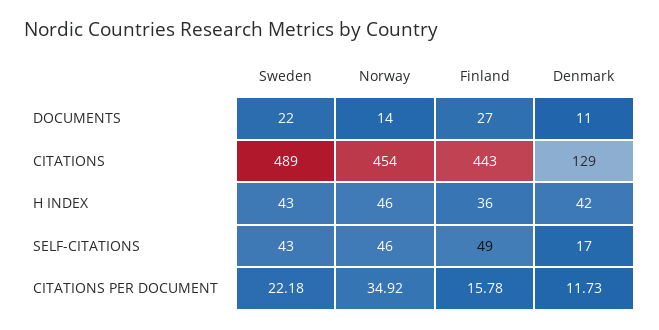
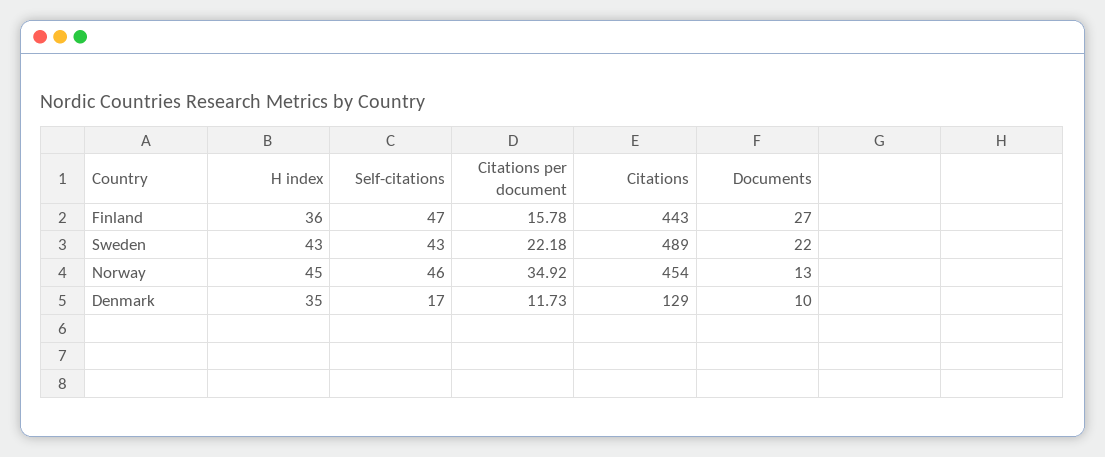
Norway, DOCUMENTS: 14 -> 13
Denmark, DOCUMENTS: 11 -> 10
Norway, H INDEX: 46 -> 45
Denmark, H INDEX: 42 -> 35
Finland, SELF-CITATIONS: 49 -> 47

